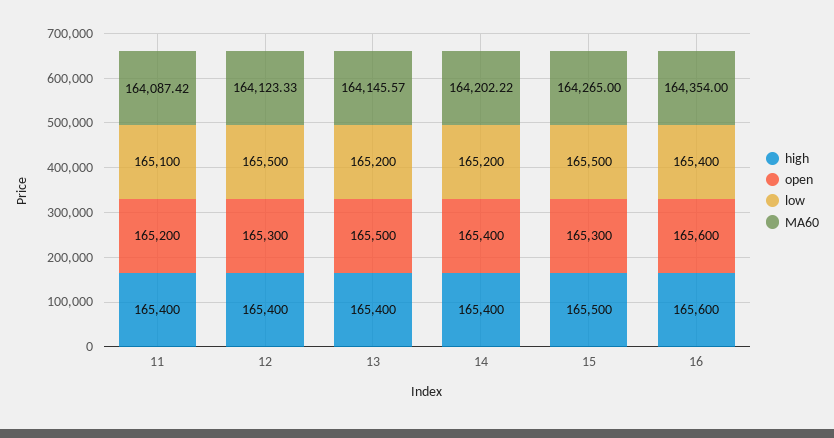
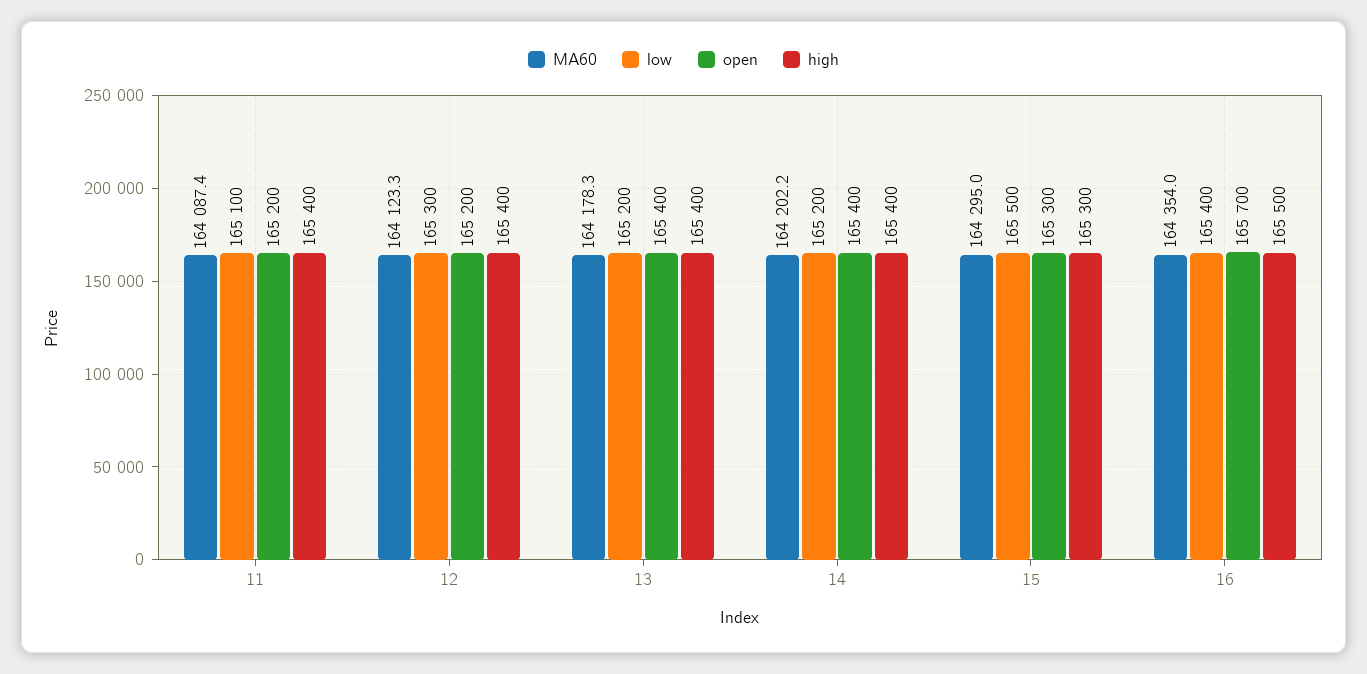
open, 12: 165300 -> 165200
low, 12: 165500 -> 165300
open, 13: 165500 -> 165400
MA60, 13: 164145.57 -> 164178.3
high, 15: 165500 -> 165300
MA60, 15: 164265 -> 164295
high, 16: 165600 -> 165500
open, 16: 165600 -> 165700

